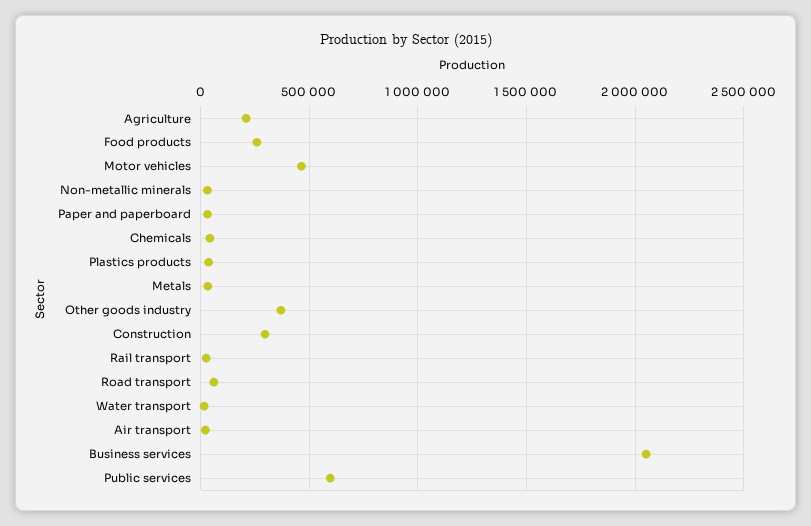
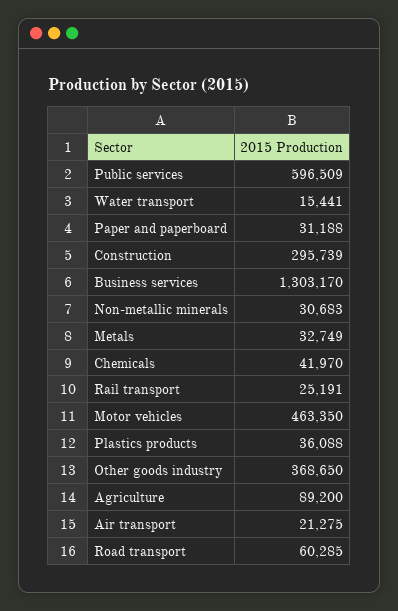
Agriculture: 200000 -> 89200
Food products: 250000 -> none
Business services: 2050000 -> 1303170

